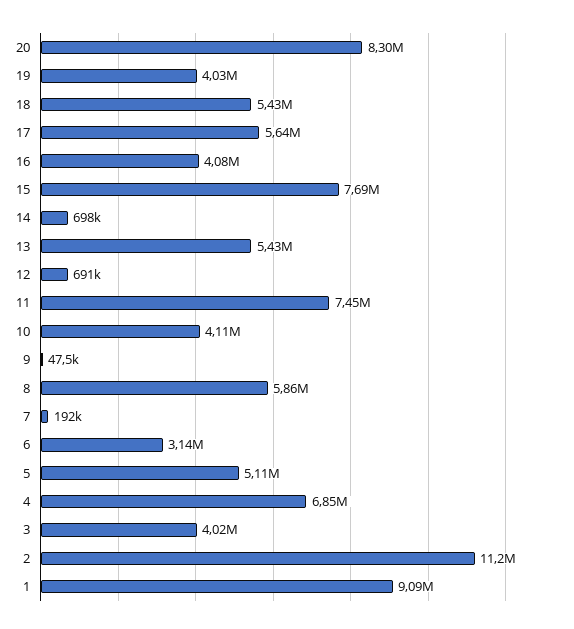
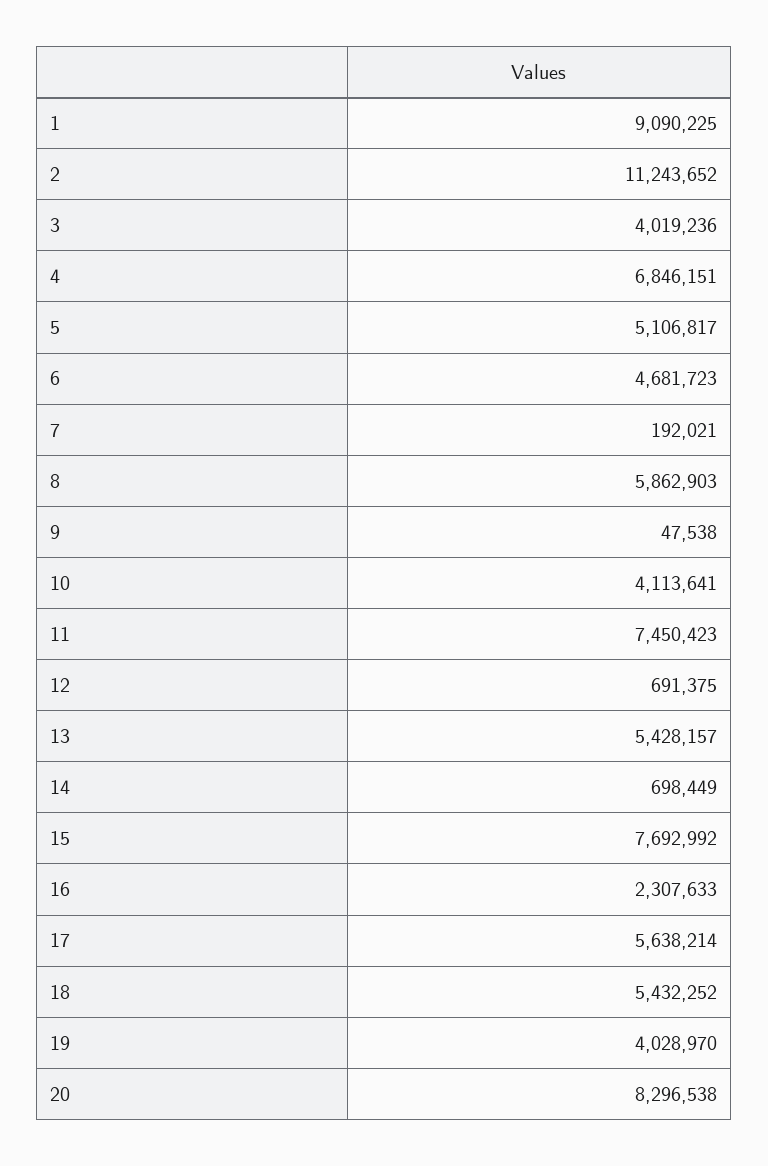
16: 4080000 -> 2307633
6: 3140000 -> 4681723

